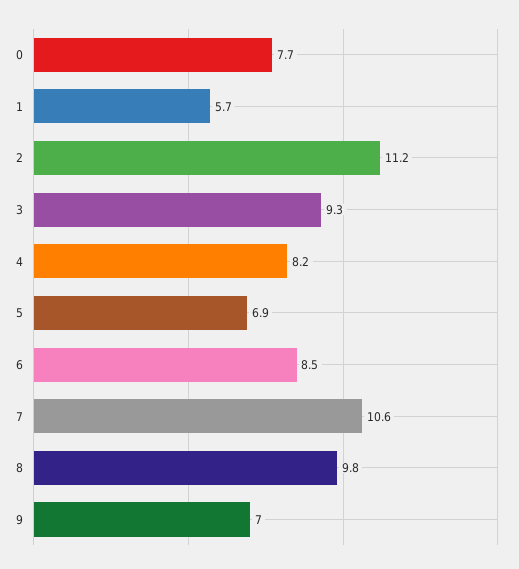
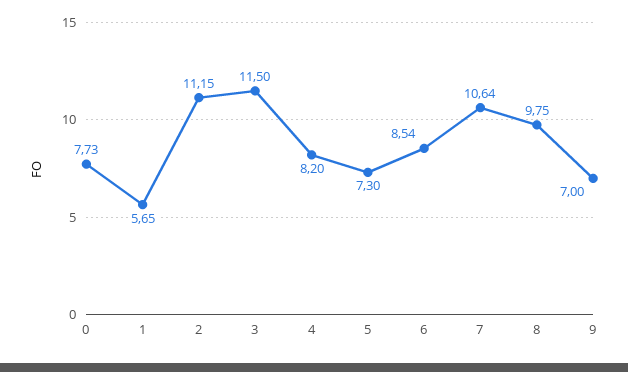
3: 9.3 -> 11.5
5: 6.9 -> 7.3

